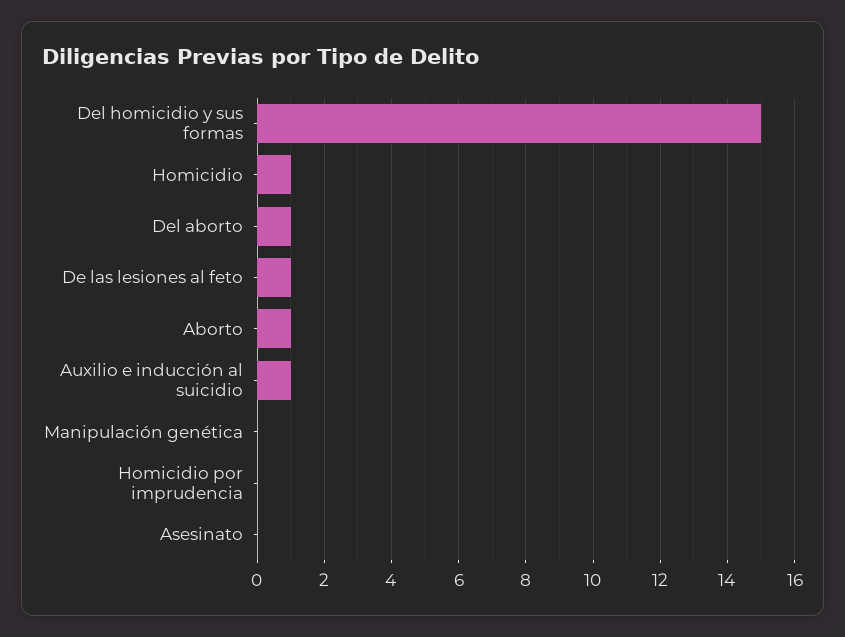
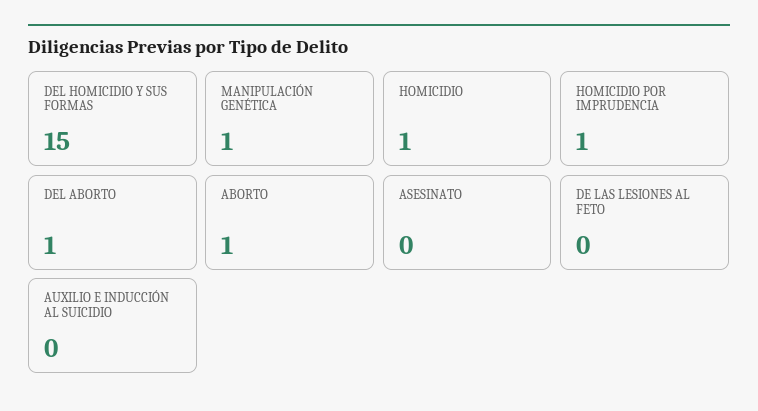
De las lesiones al feto: 1 -> 0
Auxilio e inducción al suicidio: 1 -> 0
Manipulación genética: 0 -> 1
Homicidio por imprudencia: 0 -> 1

